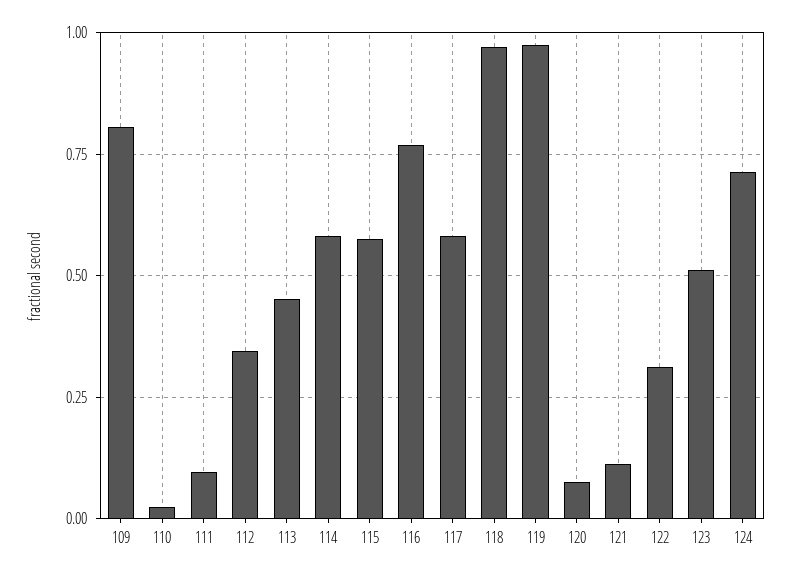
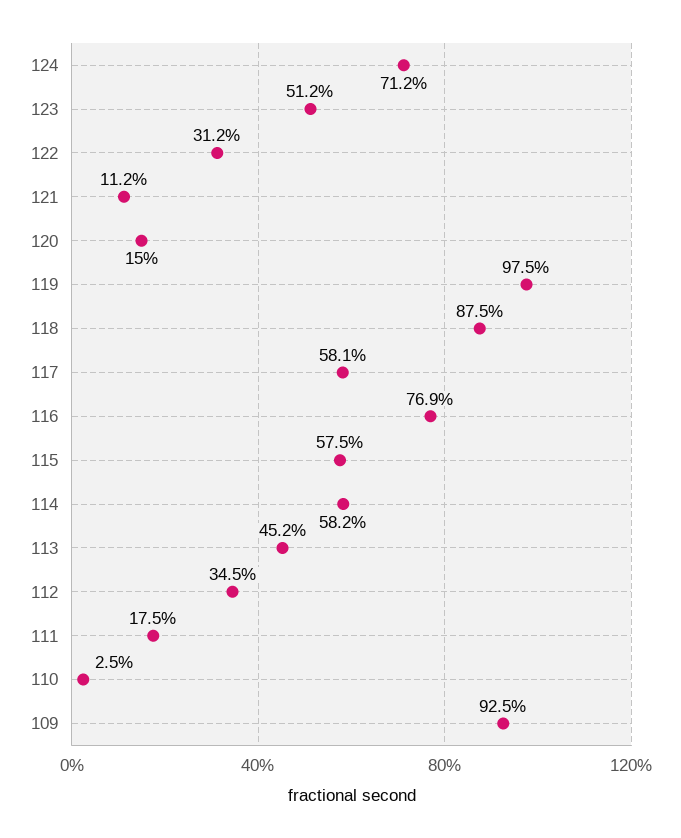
109: 0.8 -> 0.925
111: 0.1 -> 0.175
118: 0.975 -> 0.875
120: 0.075 -> 0.15

